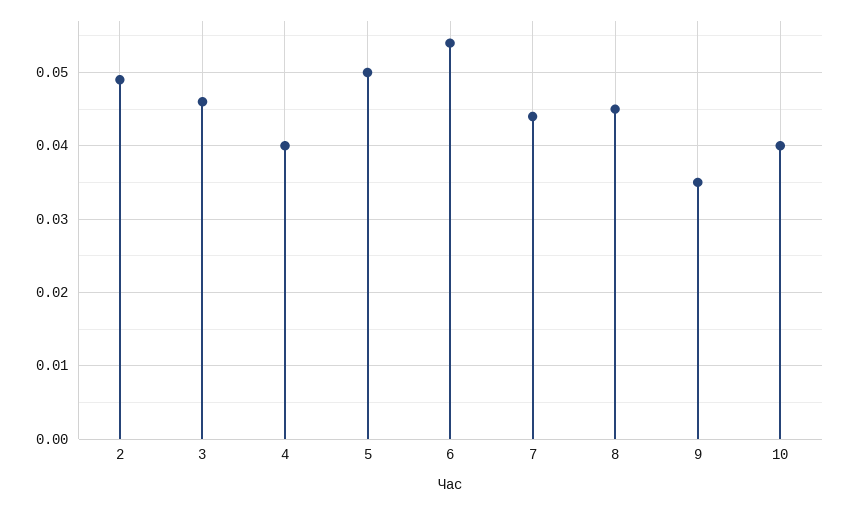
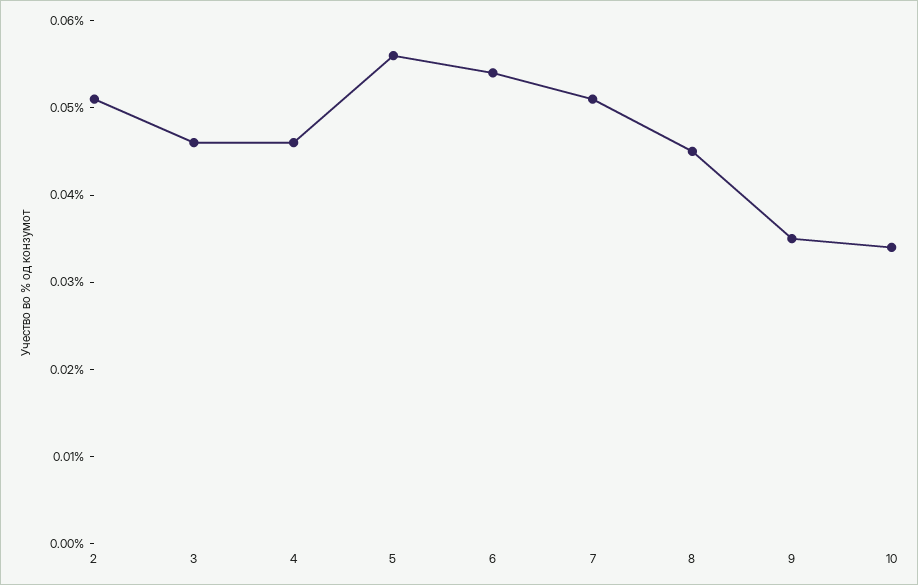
2: 0.049 -> 0.051
4: 0.04 -> 0.046
5: 0.05 -> 0.056
7: 0.044 -> 0.051
10: 0.04 -> 0.034

